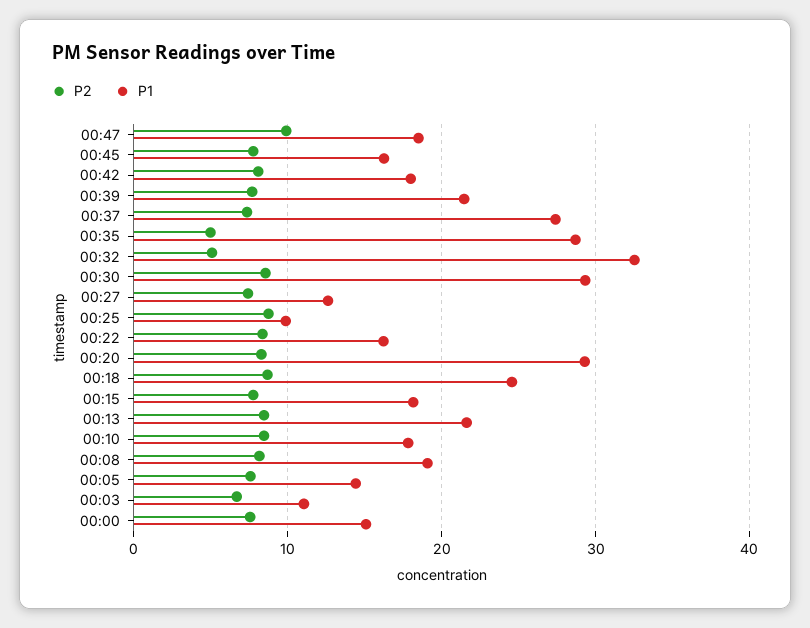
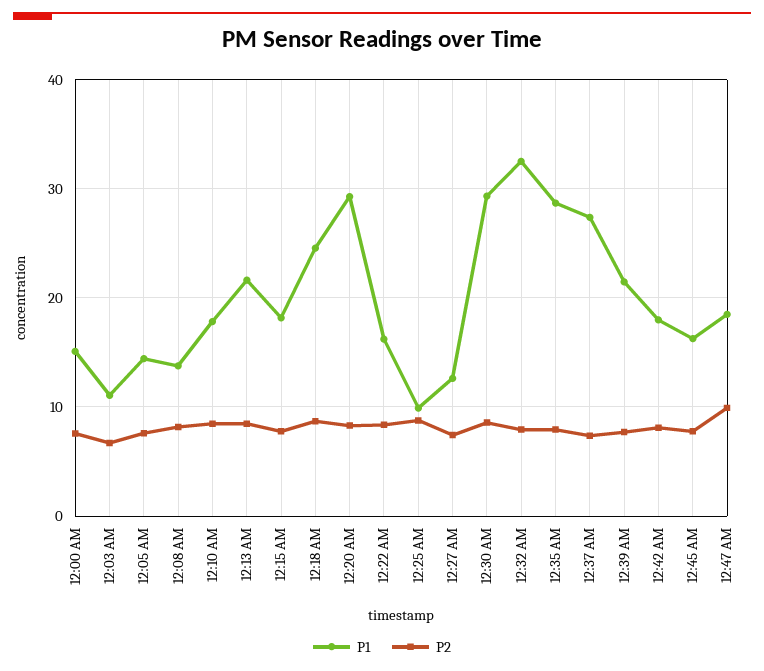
P2, 00:35: 5 -> 8
P2, 00:32: 5 -> 8
P1, 00:08: 19 -> 14

